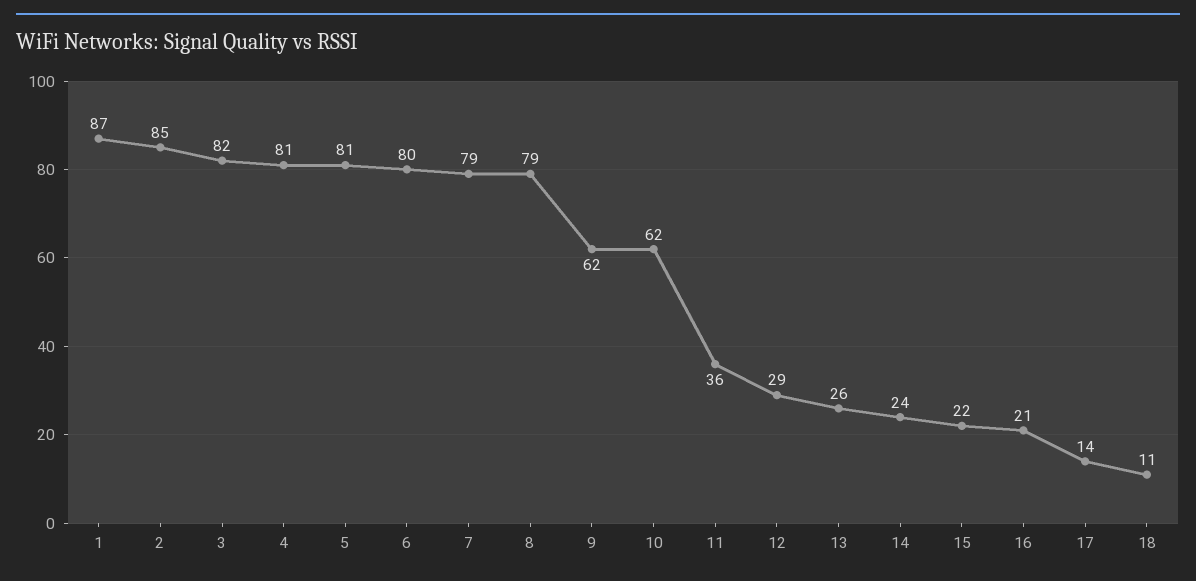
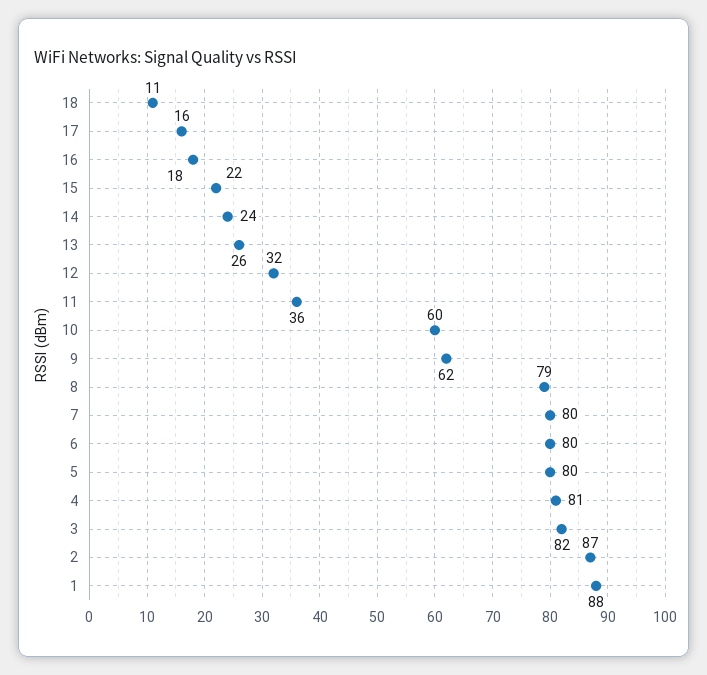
1: 87 -> 88
2: 85 -> 87
5: 81 -> 80
7: 79 -> 80
10: 62 -> 60
12: 29 -> 32
16: 21 -> 18
17: 14 -> 16

